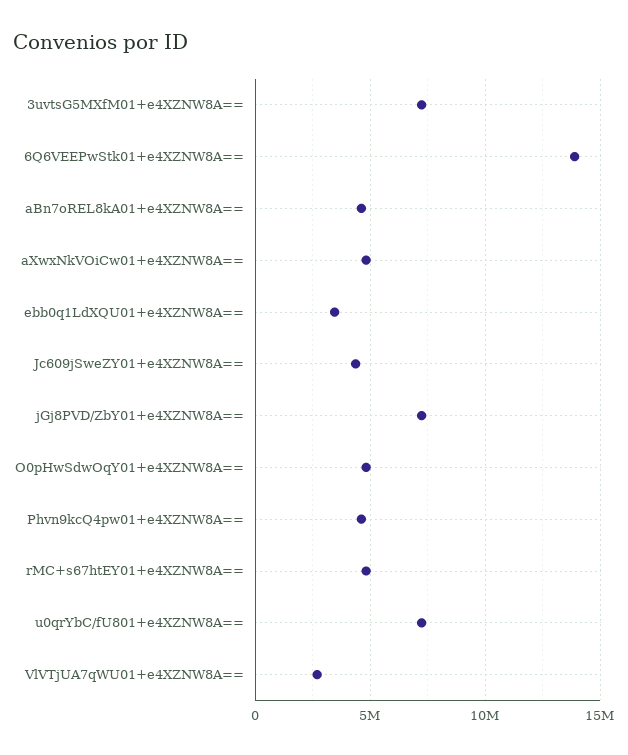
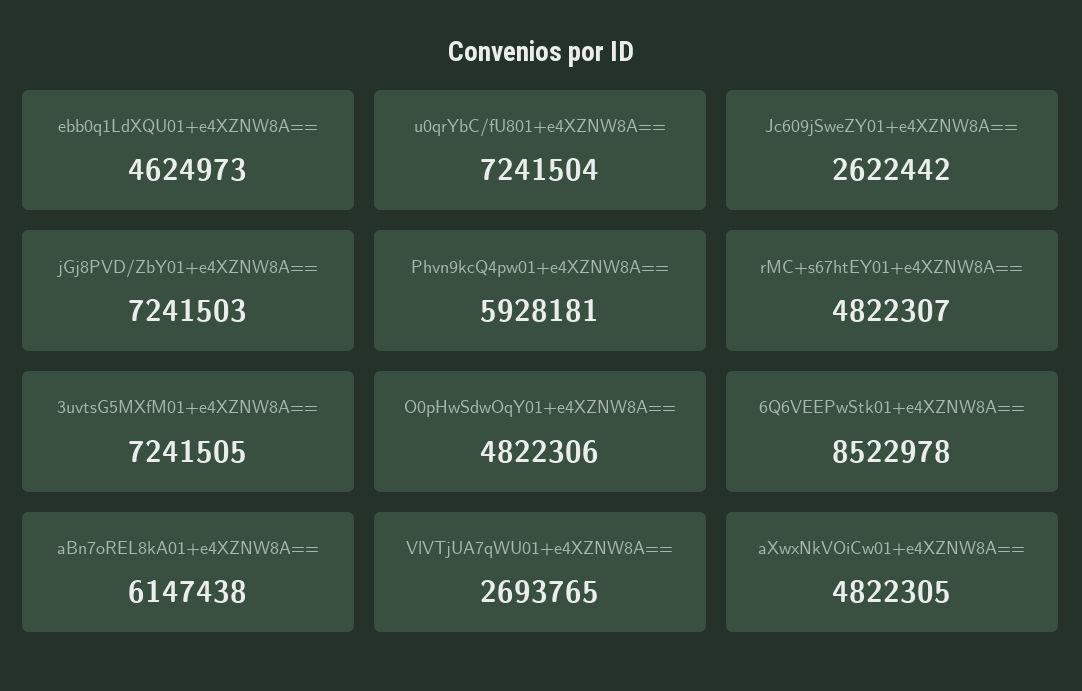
6Q6VEEPwStk01+e4XZNW8A==: 14000000 -> 8522978
aBn7oREL8kA01+e4XZNW8A==: 4500000 -> 6147438
ebb0q1LdXQU01+e4XZNW8A==: 3500000 -> 4624973
Jc609jSweZY01+e4XZNW8A==: 4500000 -> 2622442
Phvn9kcQ4pw01+e4XZNW8A==: 4500000 -> 5928181

